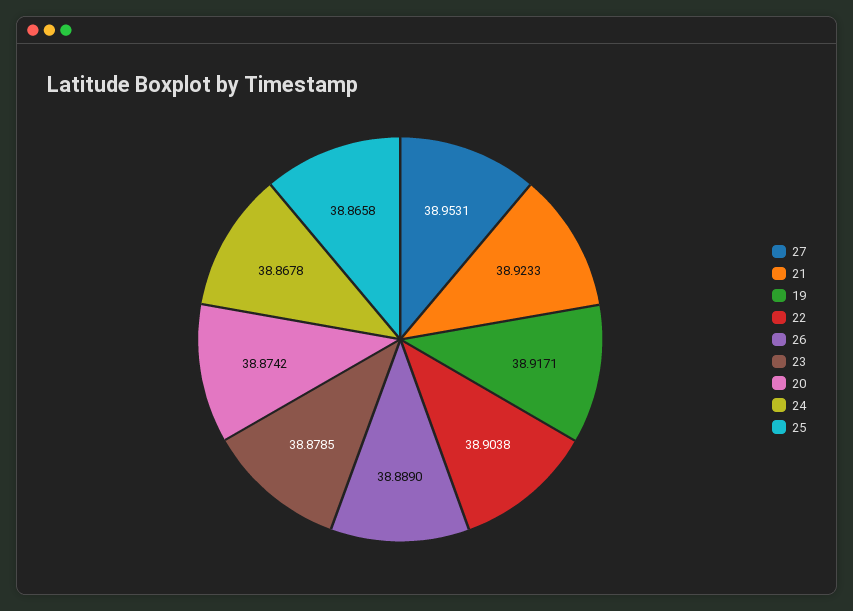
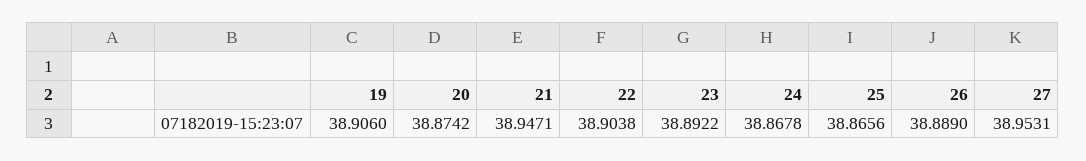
21: 38.9233 -> 38.9471
19: 38.9171 -> 38.906
23: 38.8785 -> 38.8922
25: 38.8658 -> 38.8656

